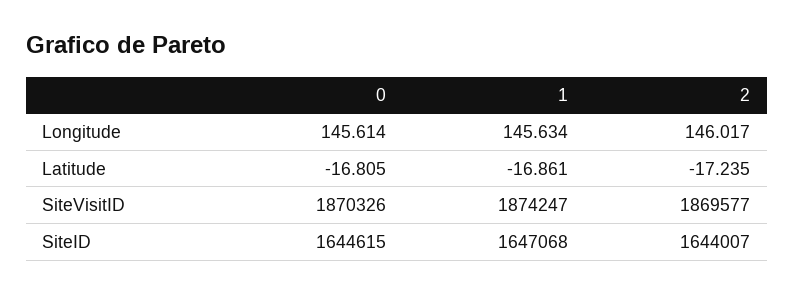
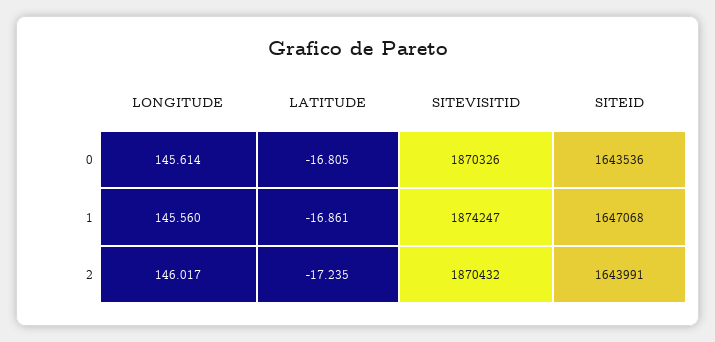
1, Longitude: 145.634 -> 145.56
2, SiteVisitID: 1869577 -> 1870432
0, SiteID: 1644615 -> 1643536
2, SiteID: 1644007 -> 1643991

